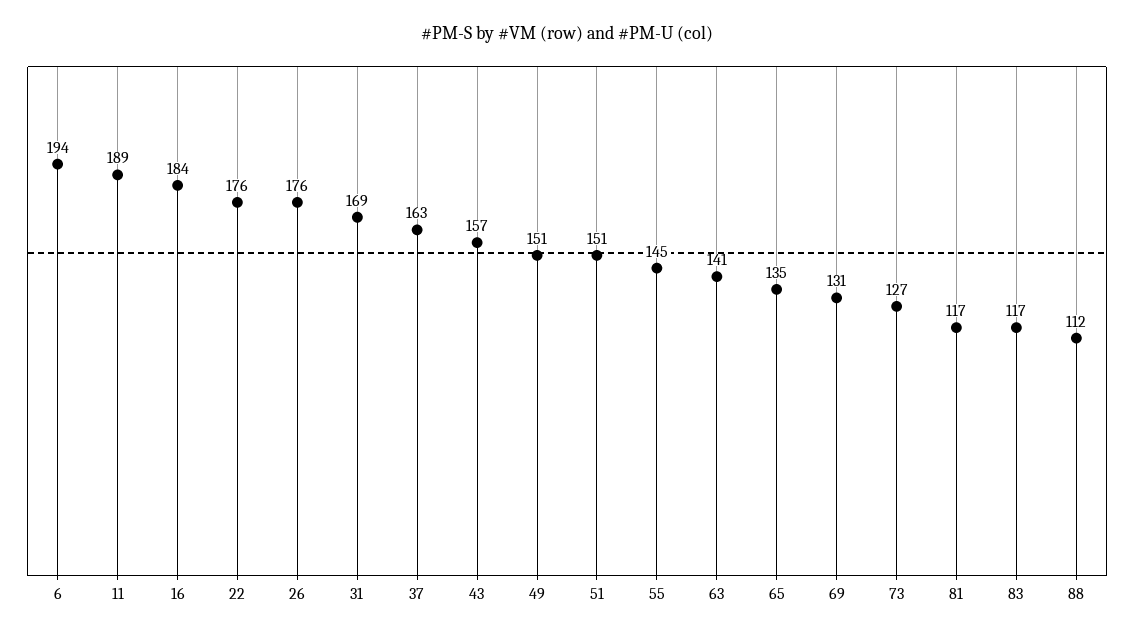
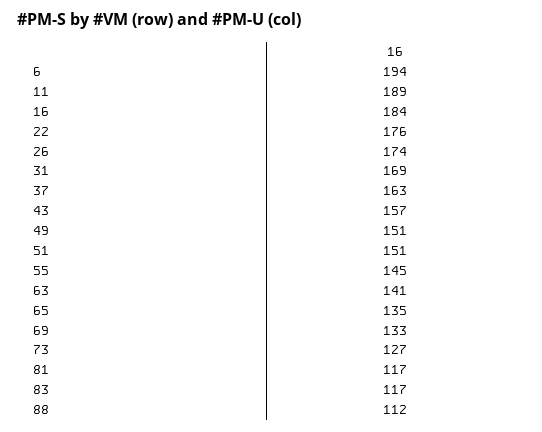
26: 176 -> 174
69: 131 -> 133

